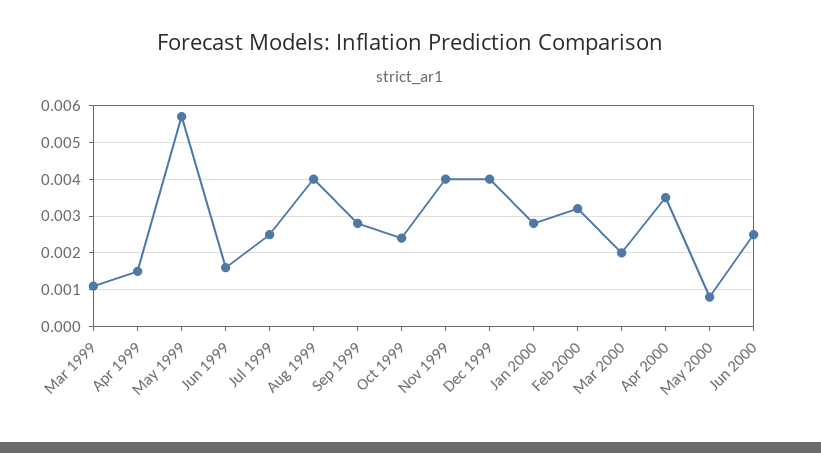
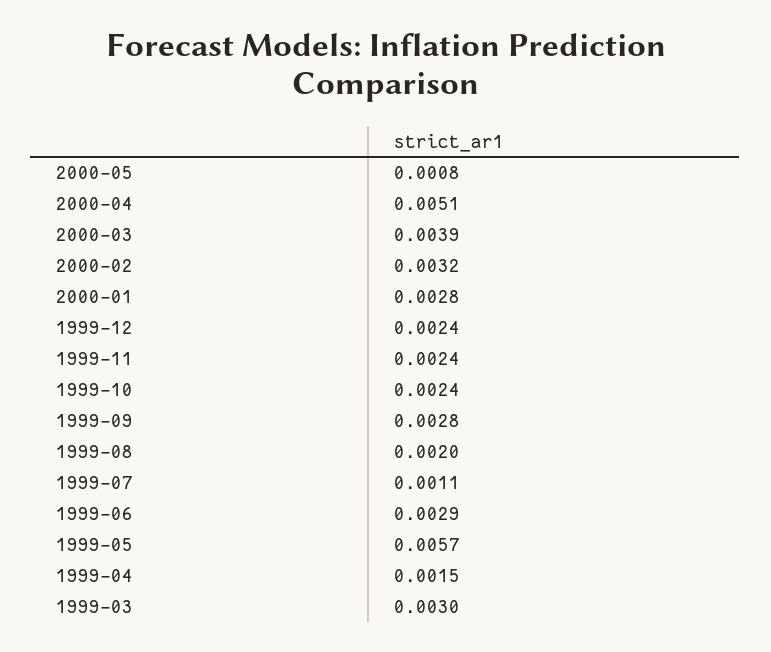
Mar 1999: 0.001 -> 0.003
Jun 1999: 0.0015 -> 0.0029
Jul 1999: 0.0025 -> 0.0011
Aug 1999: 0.004 -> 0.002
Nov 1999: 0.004 -> 0.0024
Dec 1999: 0.004 -> 0.0024
Mar 2000: 0.002 -> 0.0039
Apr 2000: 0.0035 -> 0.0051
Jun 2000: 0.0025 -> none

